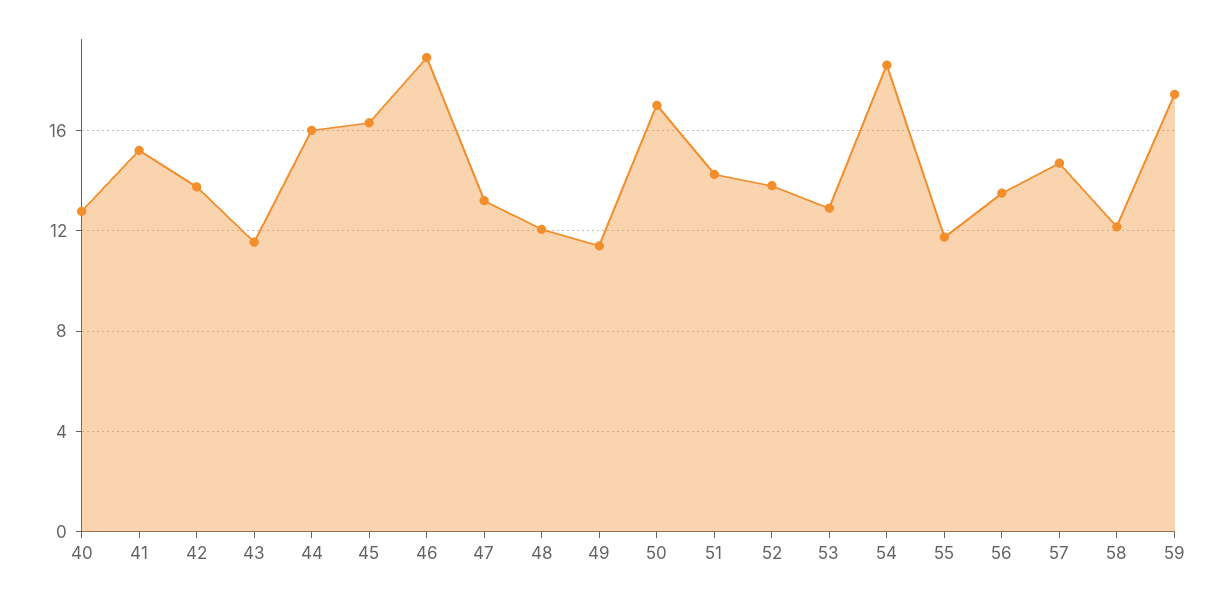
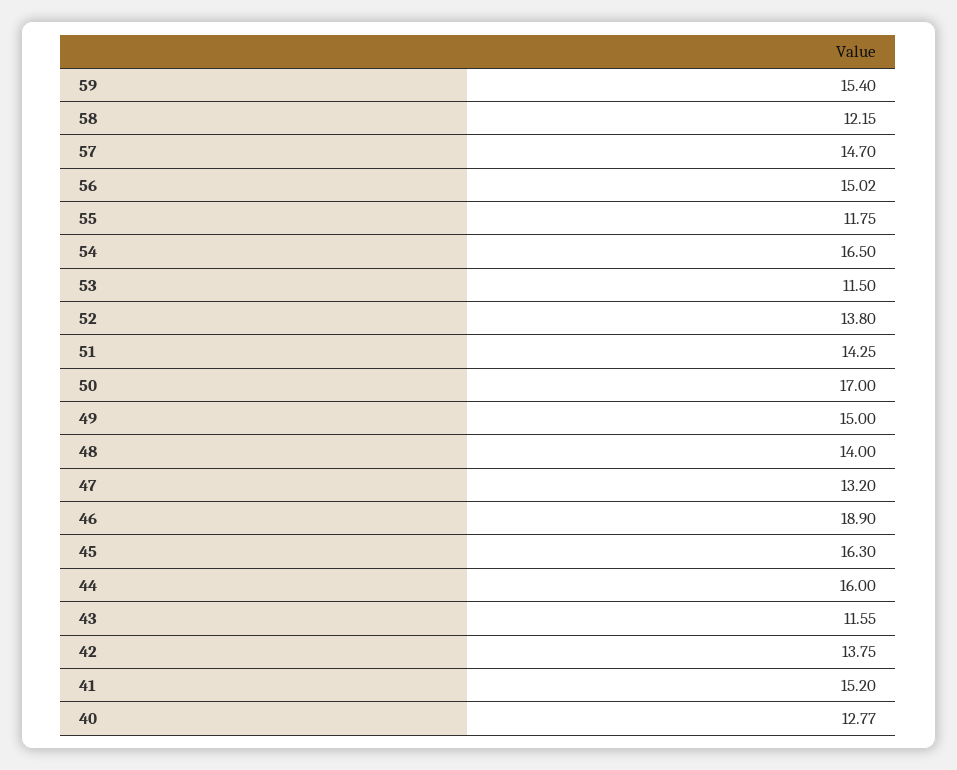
48: 12 -> 14
49: 11.5 -> 15
53: 13 -> 11.5
54: 18.5 -> 16.5
56: 13.5 -> 15.02
59: 17.5 -> 15.4

